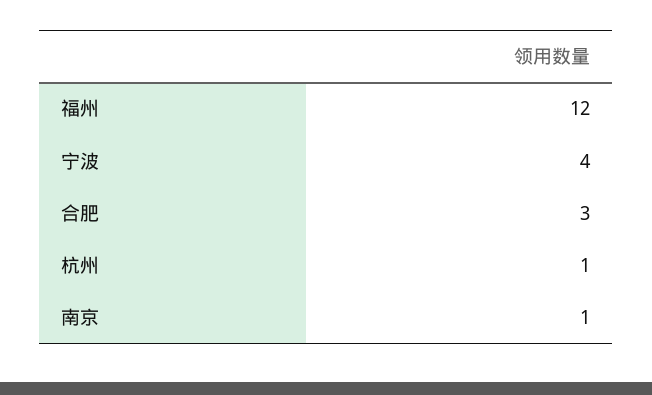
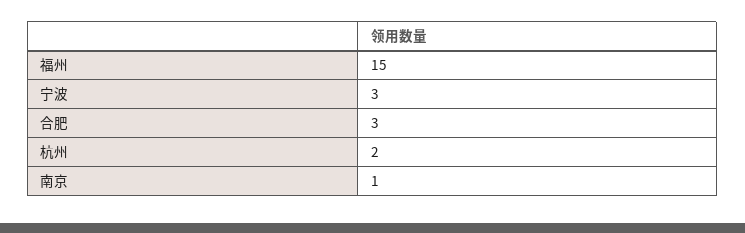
福州: 12 -> 15
宁波: 4 -> 3
杭州: 1 -> 2

